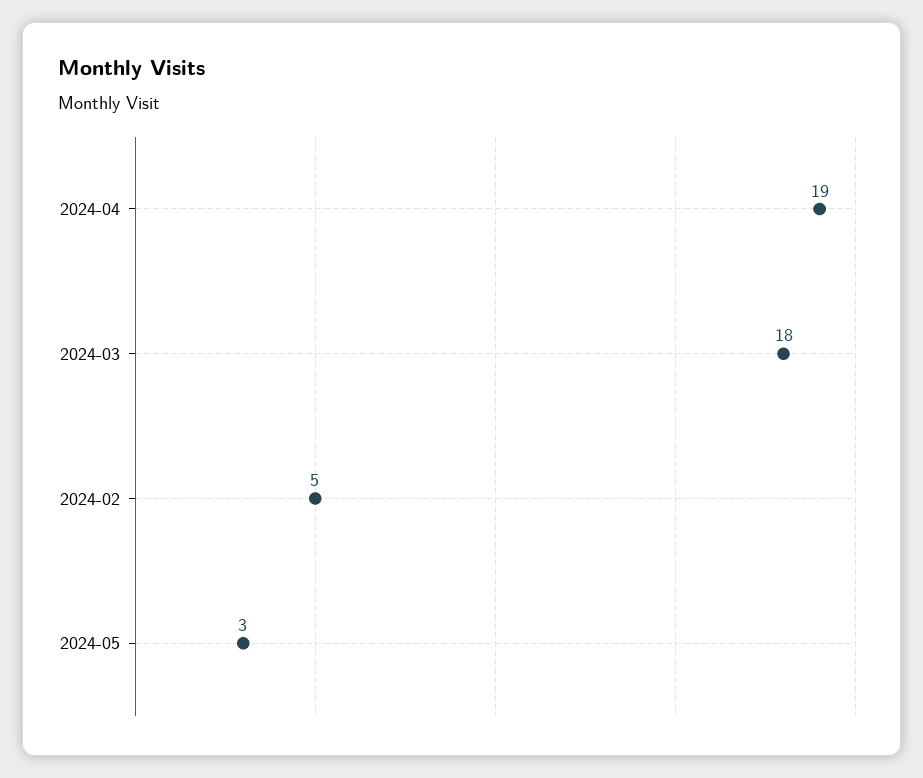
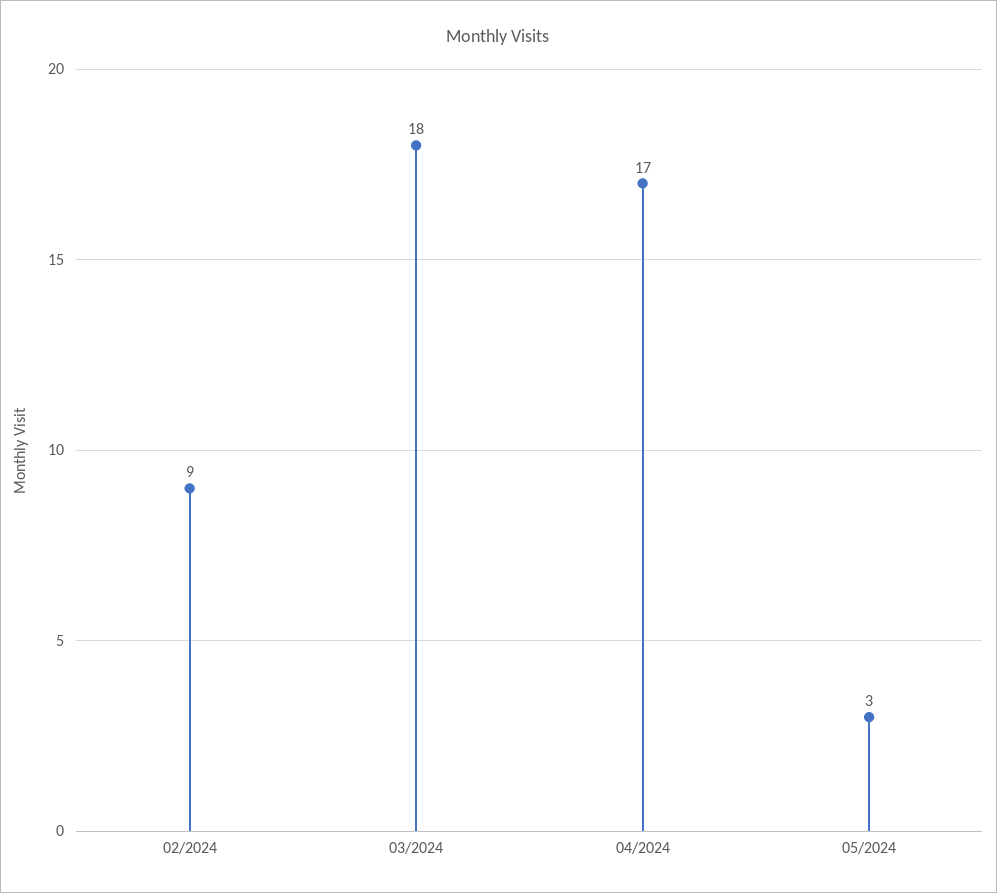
2024-04: 19 -> 17
2024-02: 5 -> 9

